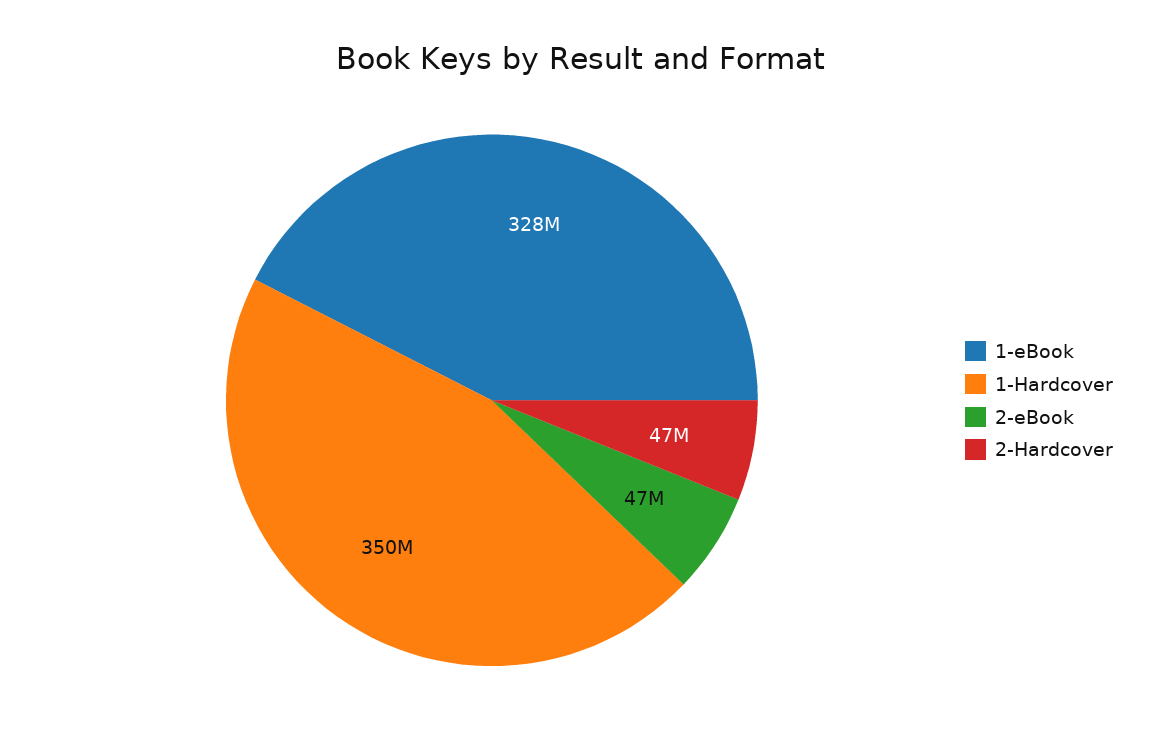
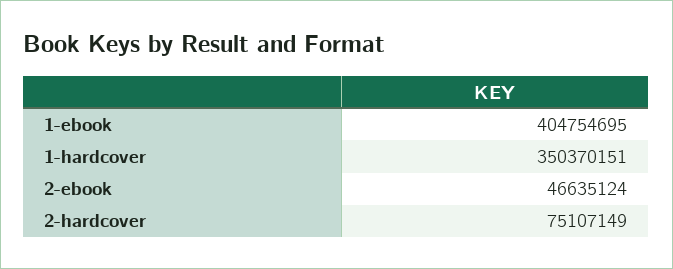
1-eBook: 328000000 -> 404754695
2-Hardcover: 47000000 -> 75107149

